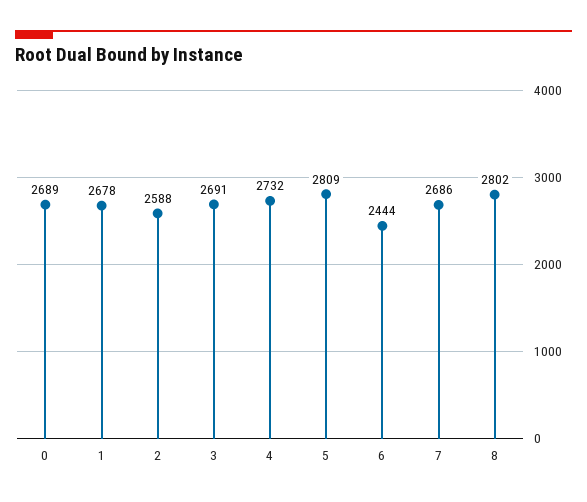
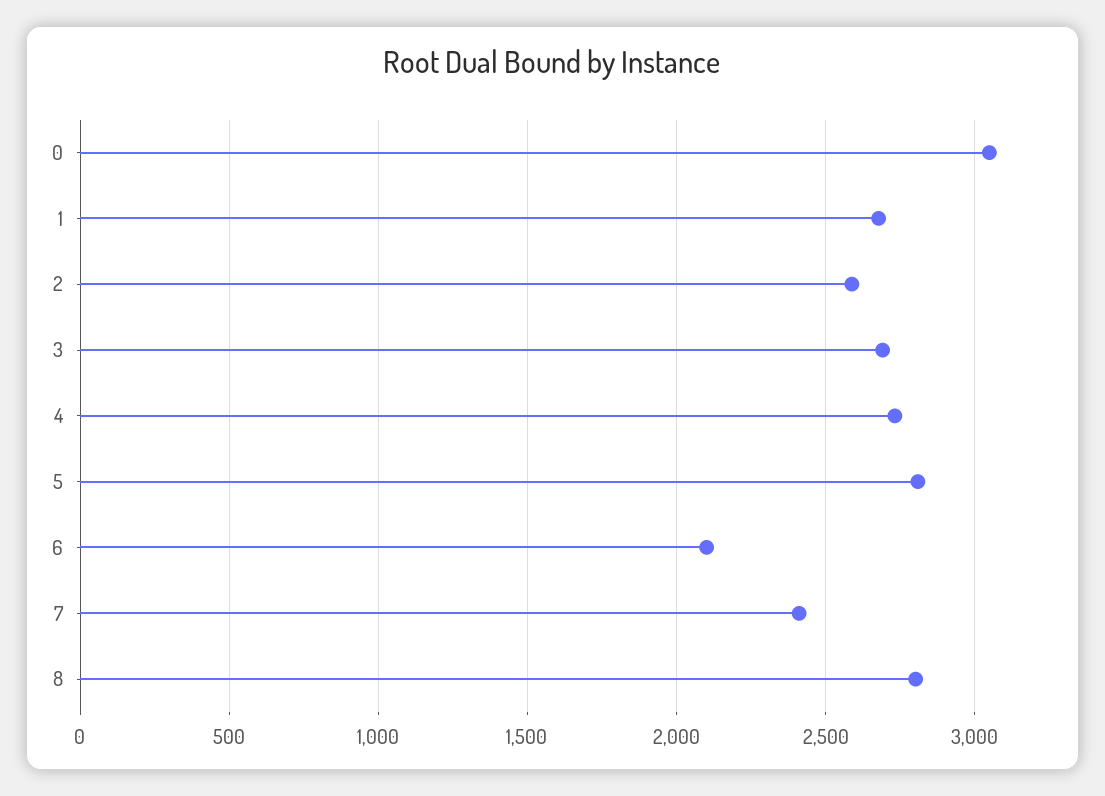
0: 2689 -> 3050
6: 2444 -> 2100
7: 2686 -> 2400

